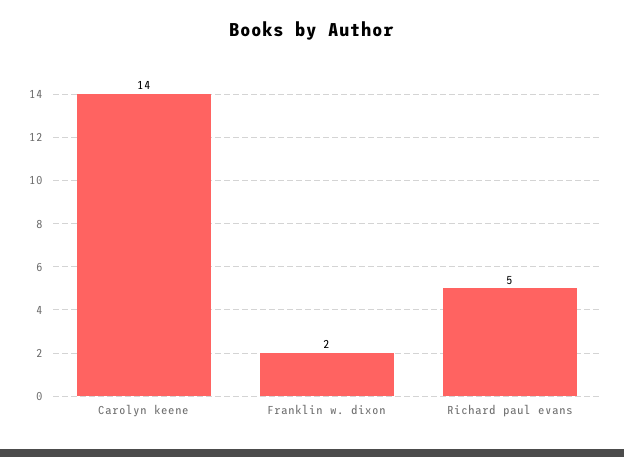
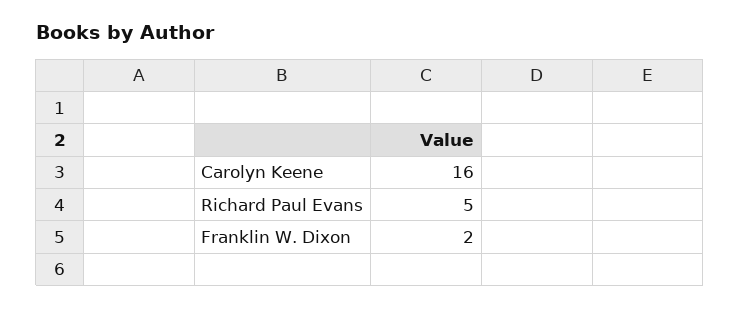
Carolyn keene: 14 -> 16

